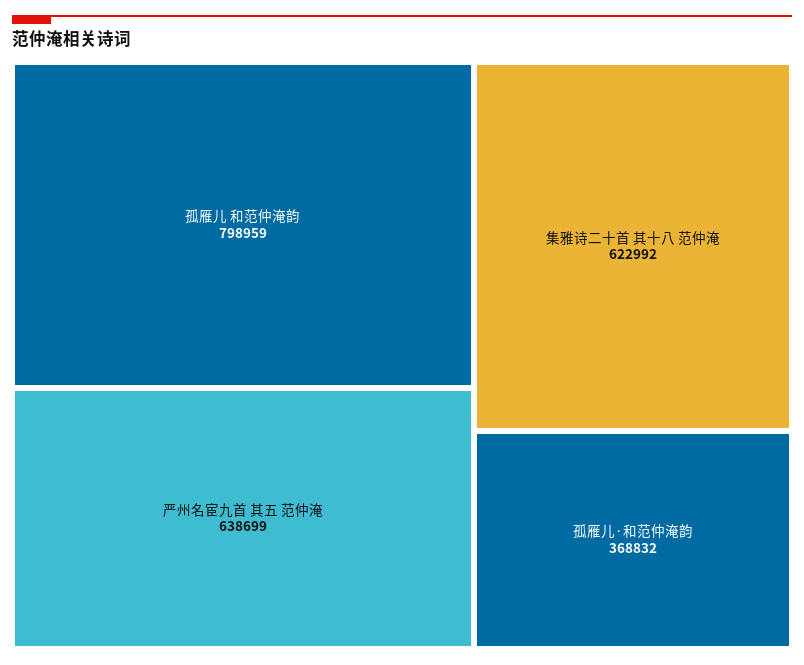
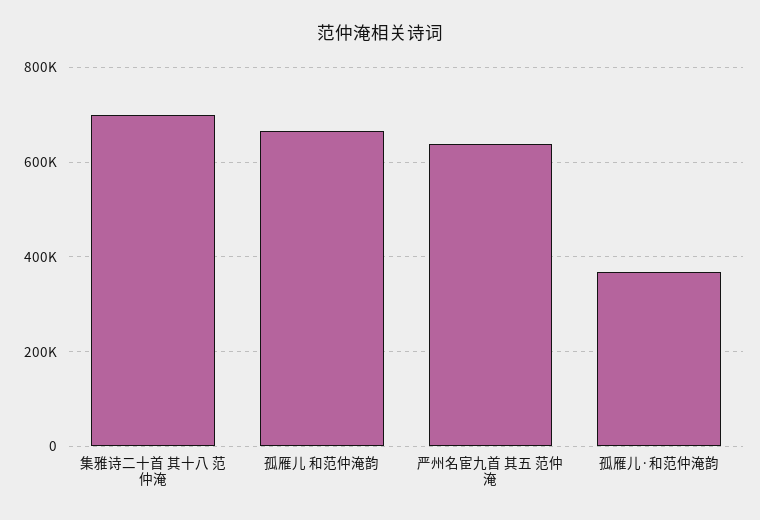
孤雁儿 和范仲淹韵: 798959 -> 660000
集雅诗二十首 其十八 范仲淹: 622992 -> 700000

